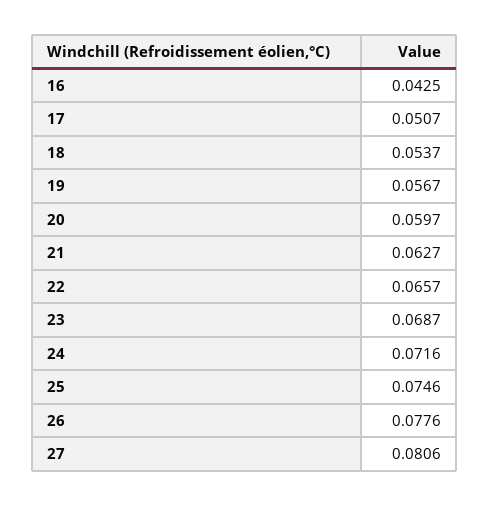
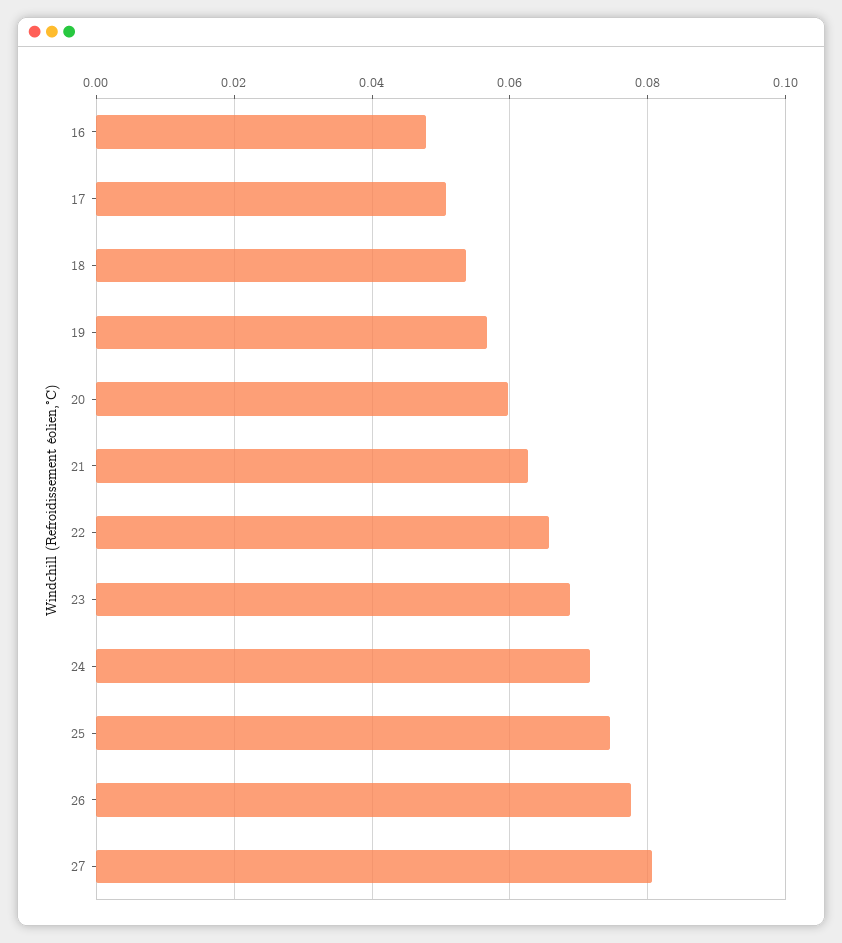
16: 0.0425 -> 0.048

